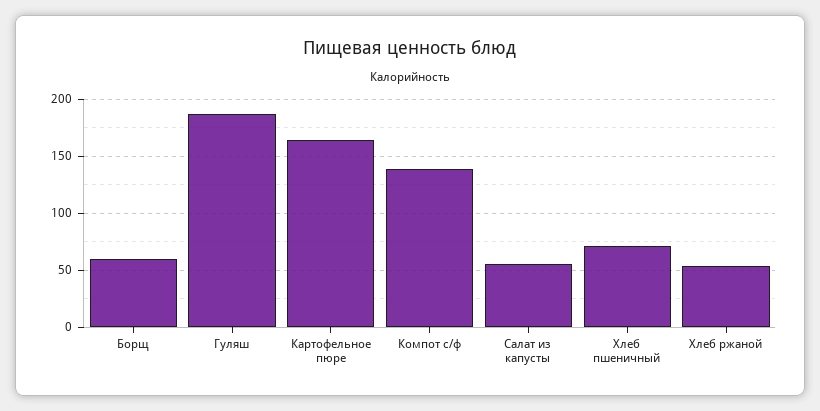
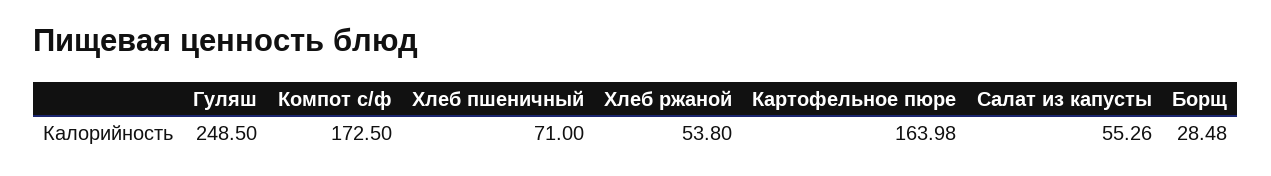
Борщ: 60 -> 28.48
Гуляш: 190 -> 248.5
Компот с/ф: 140 -> 172.5

